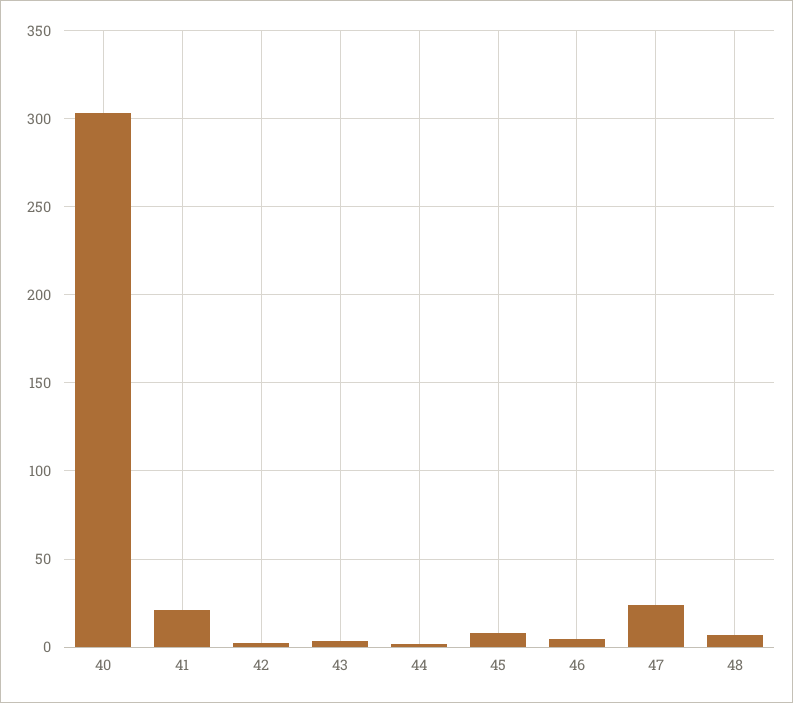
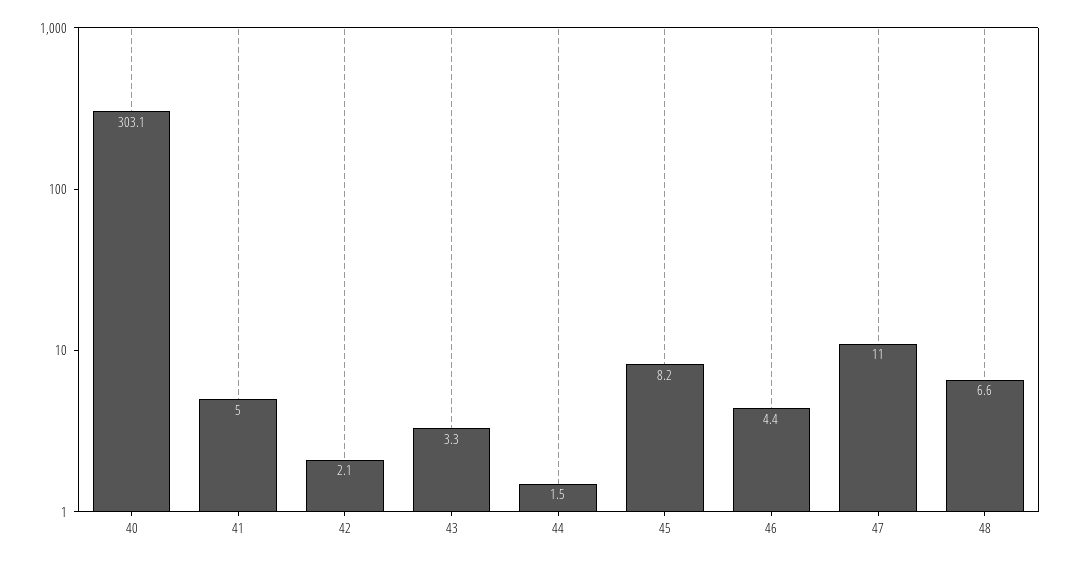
41: 20 -> 5
47: 25 -> 11

